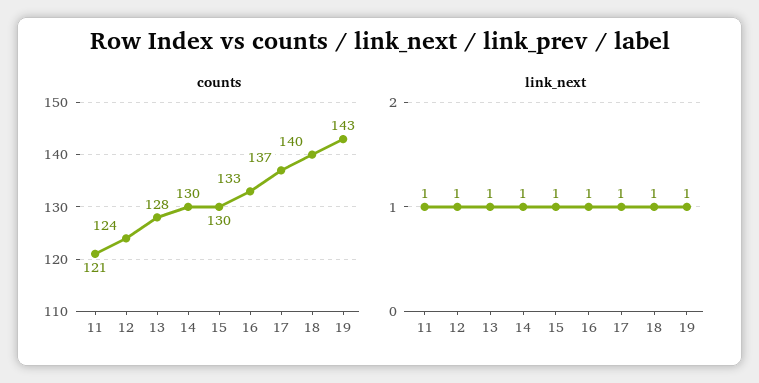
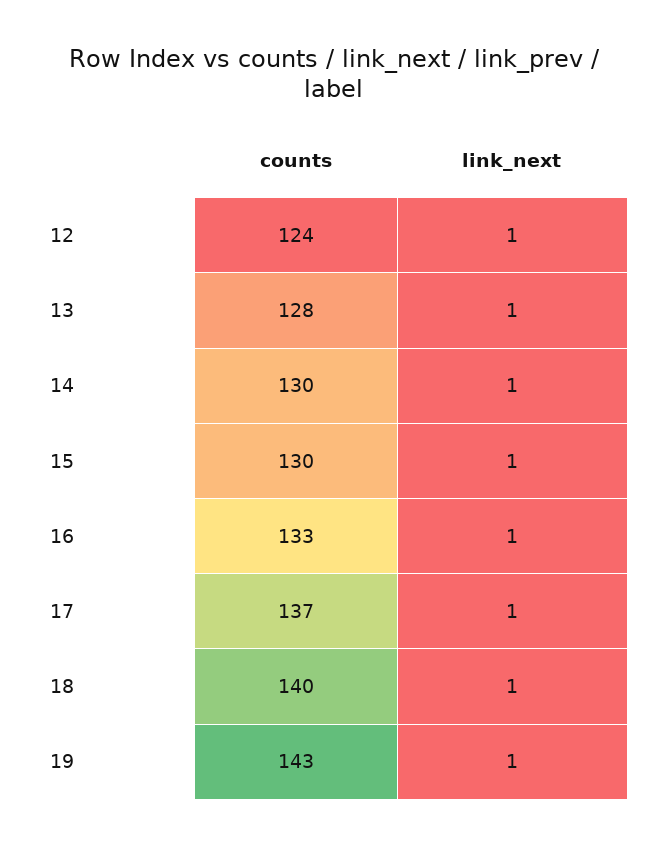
counts, 11: 121 -> none
link_next, 11: 1 -> none

